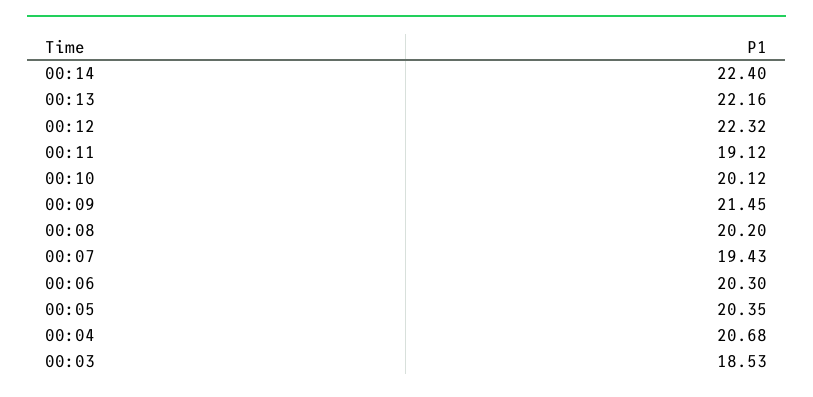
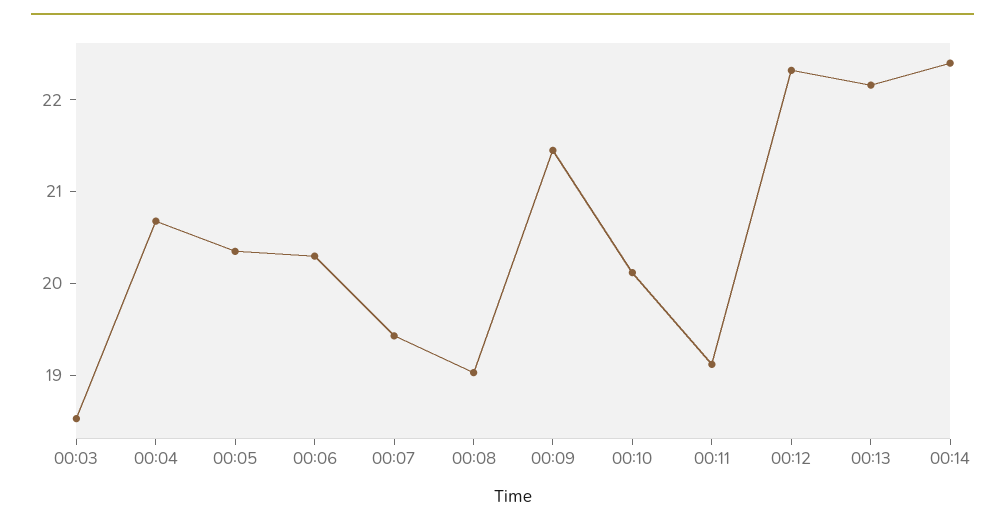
00:08: 20.2 -> 19

